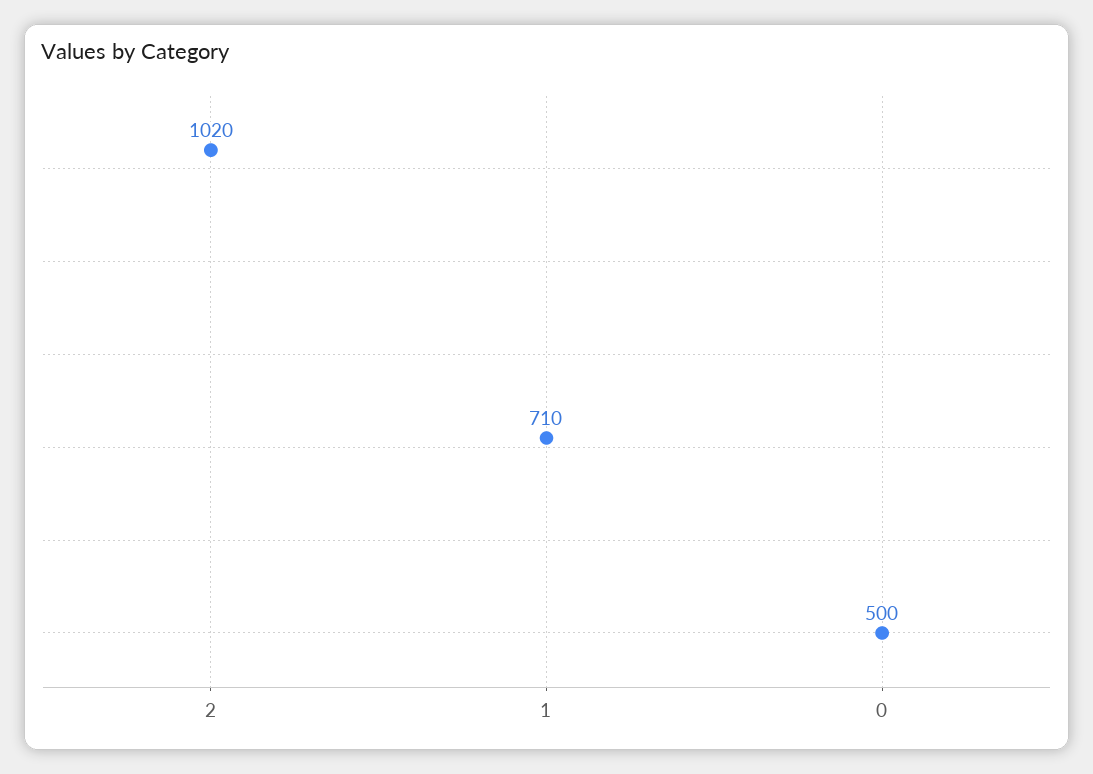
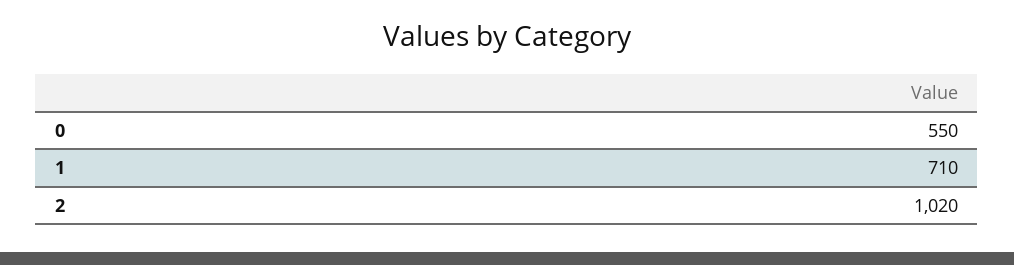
0: 500 -> 550

